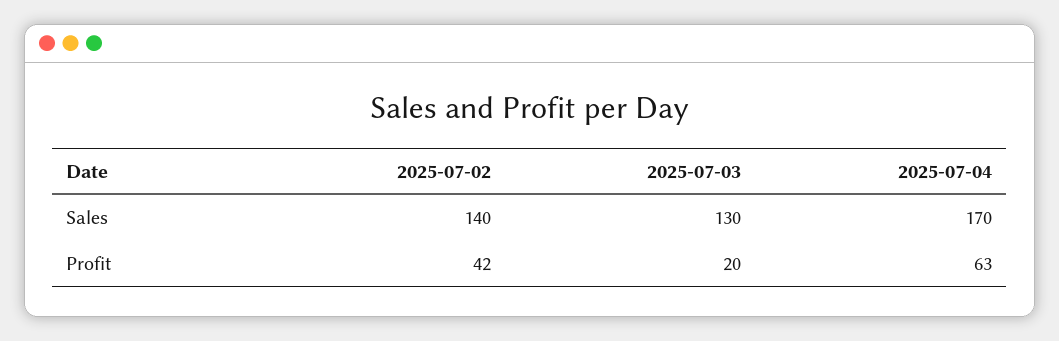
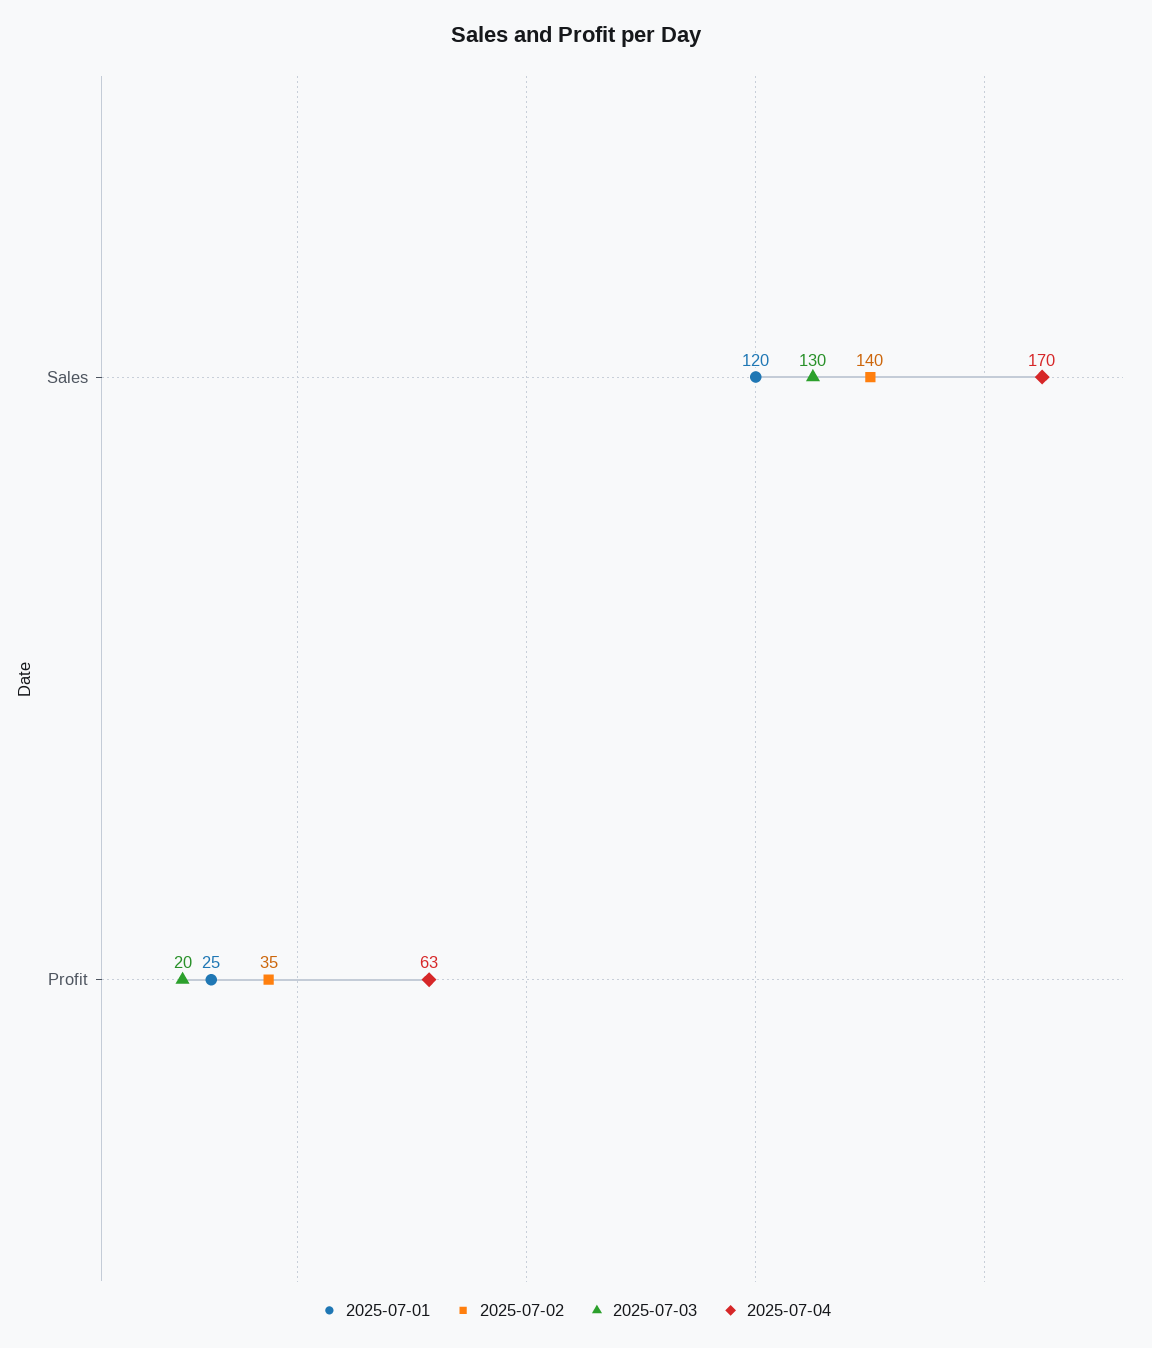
2025-07-02, Profit: 42 -> 35
2025-07-01, Sales: none -> 120
2025-07-01, Profit: none -> 25

